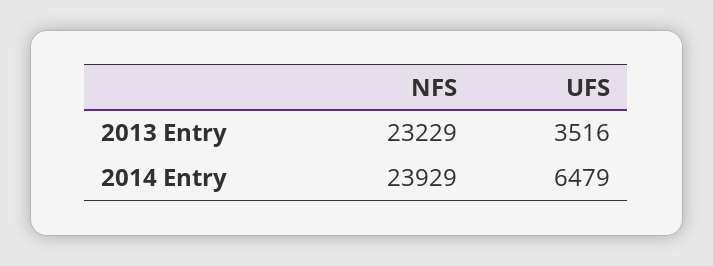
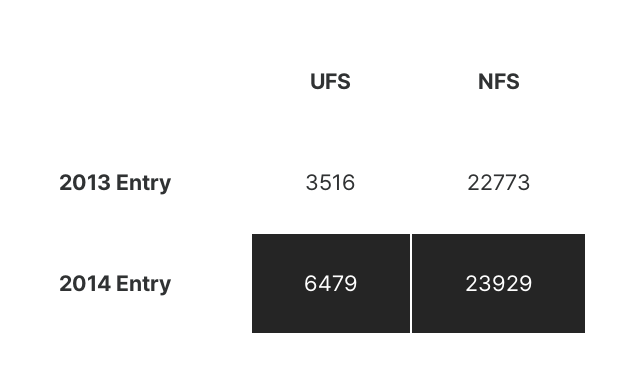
NFS, 2013 Entry: 23229 -> 22773

